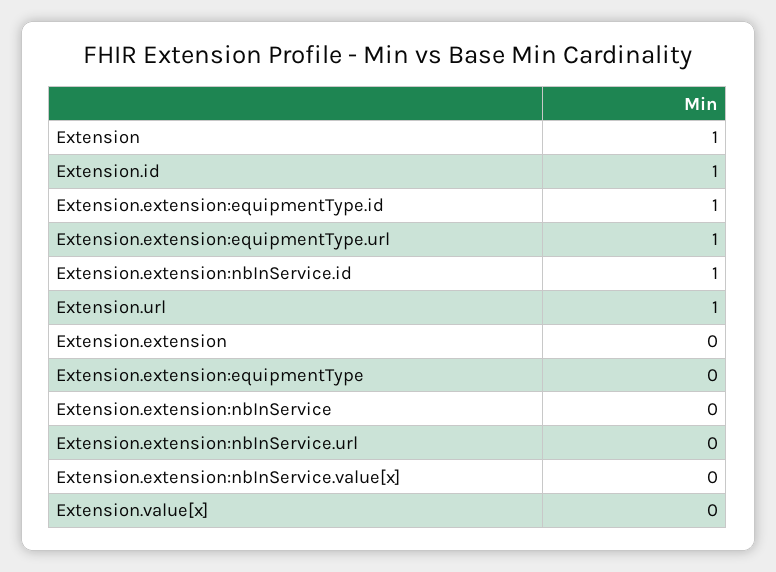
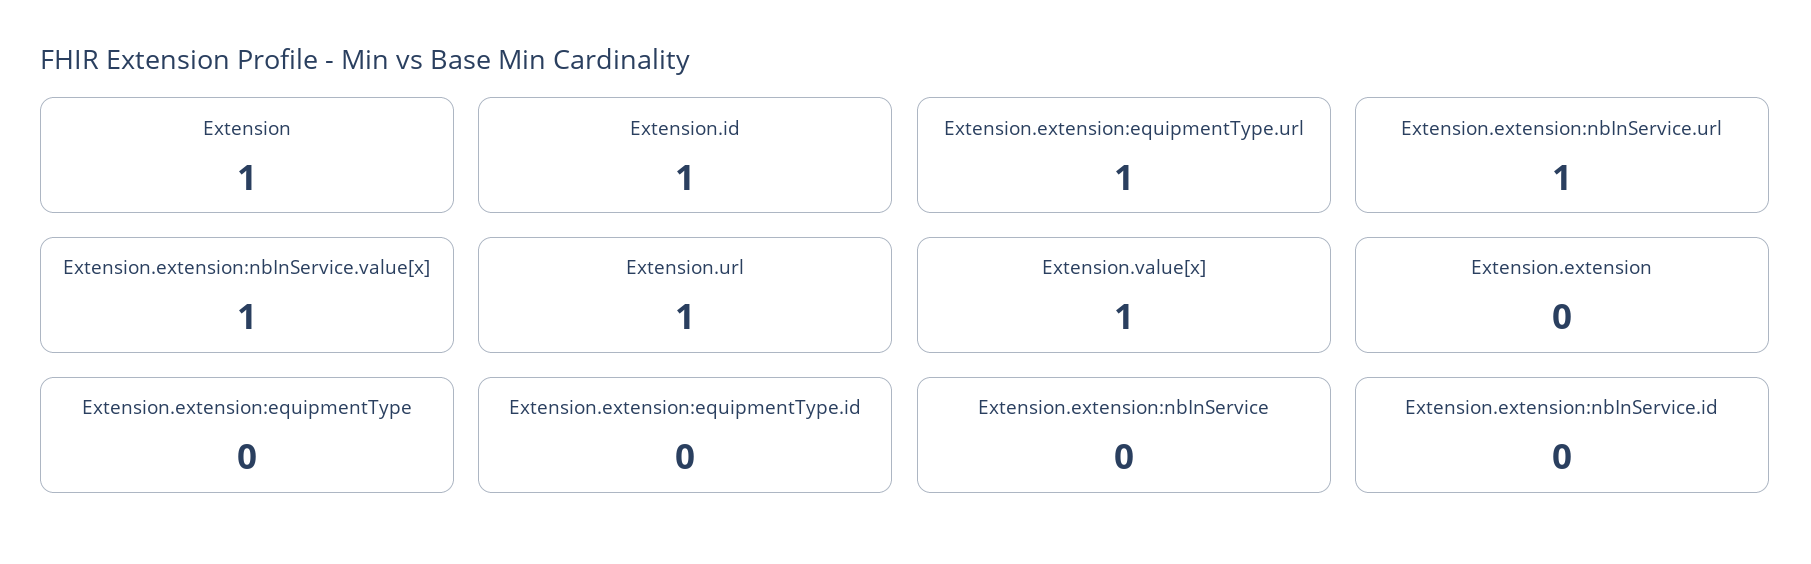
Extension.extension:equipmentType.id: 1 -> 0
Extension.extension:nbInService.id: 1 -> 0
Extension.extension:nbInService.url: 0 -> 1
Extension.extension:nbInService.value[x]: 0 -> 1
Extension.value[x]: 0 -> 1

